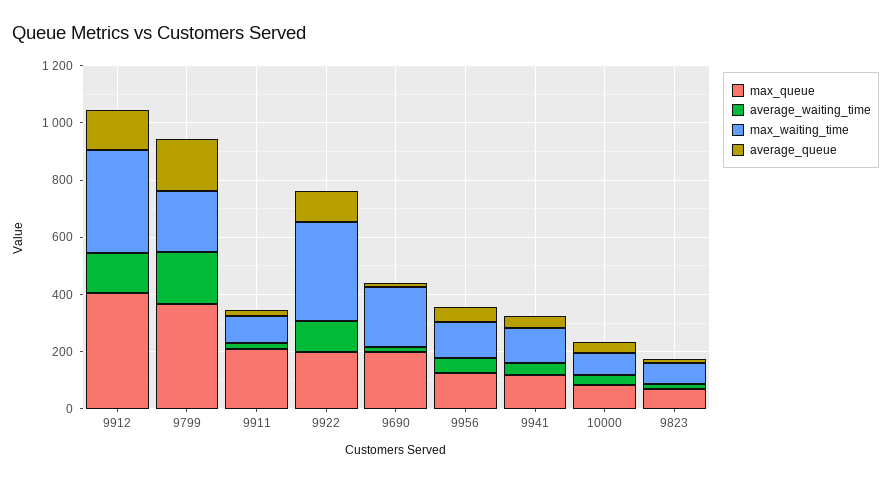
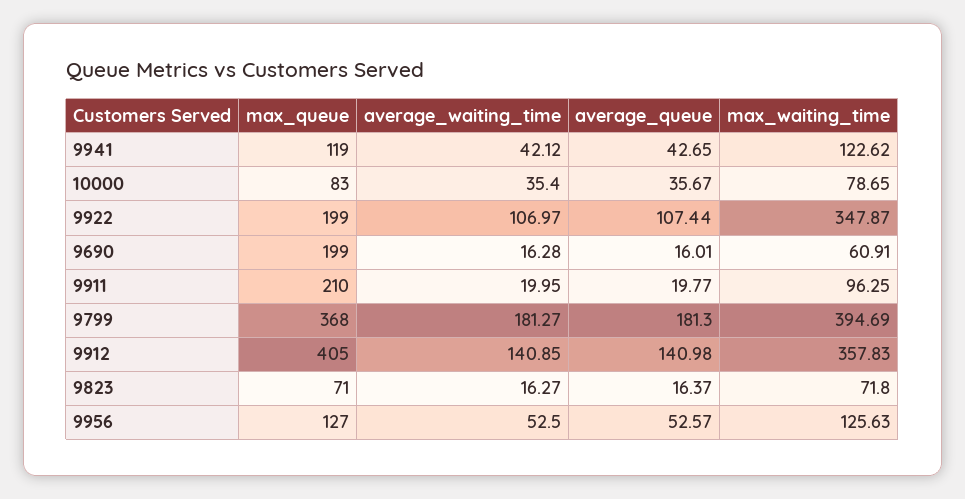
max_waiting_time, 9799: 200 -> 394.69
max_waiting_time, 9690: 200 -> 60.91

